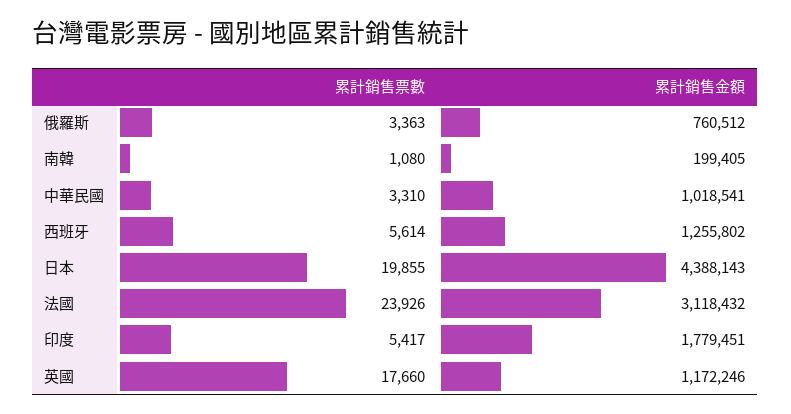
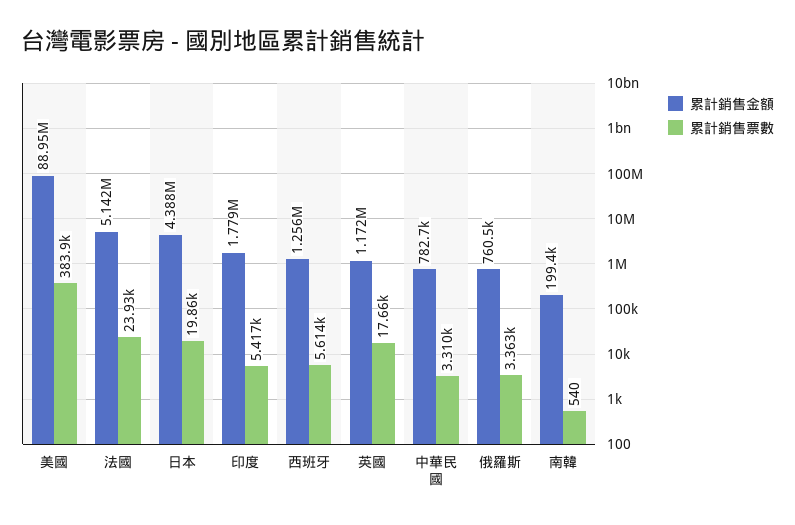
累計銷售票數, 南韓: 1080 -> 540
累計銷售金額, 中華民國: 1018541 -> 782700
累計銷售金額, 法國: 3118432 -> 5142000
累計銷售金額, 美國: none -> 88950000
累計銷售票數, 美國: none -> 383900

